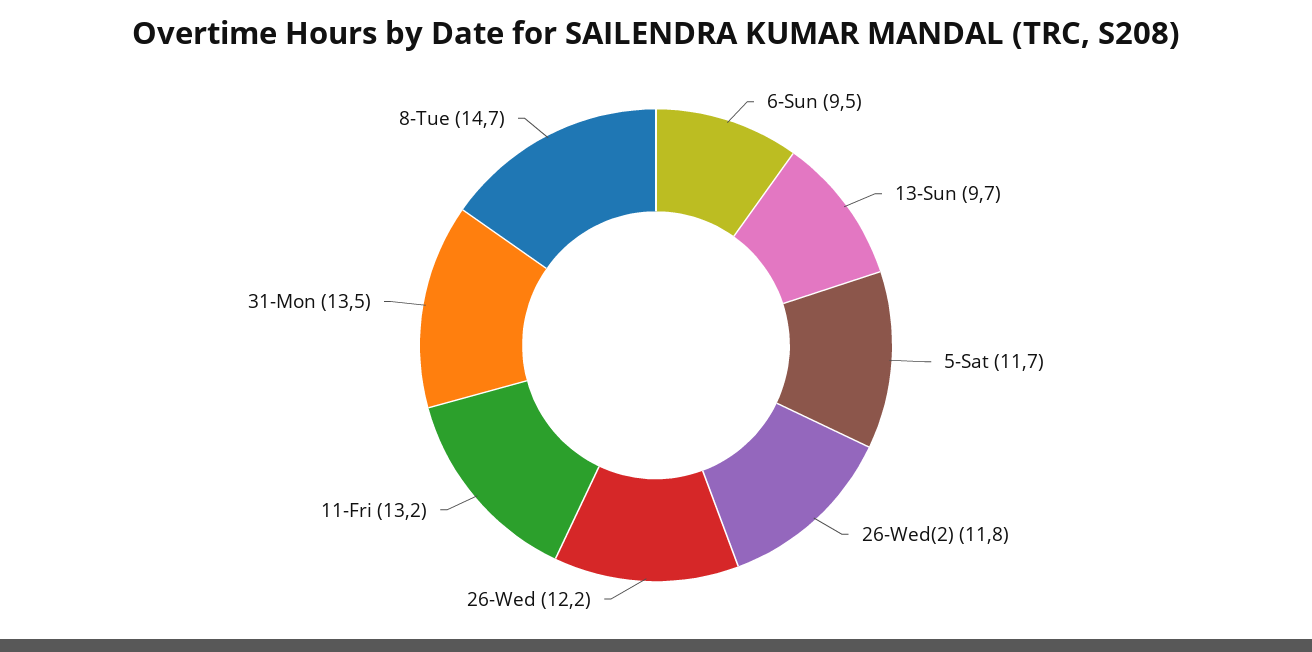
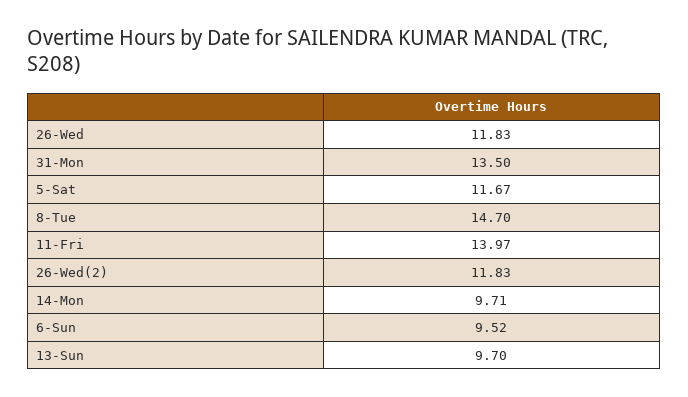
26-Wed: 12.2 -> 11.83
11-Fri: 13.2 -> 13.97
14-Mon: none -> 9.71

